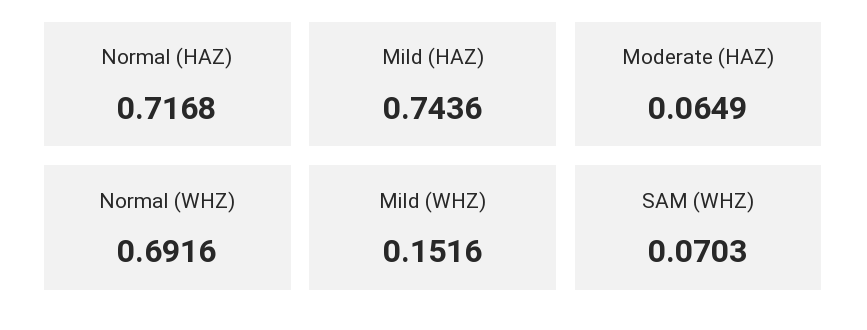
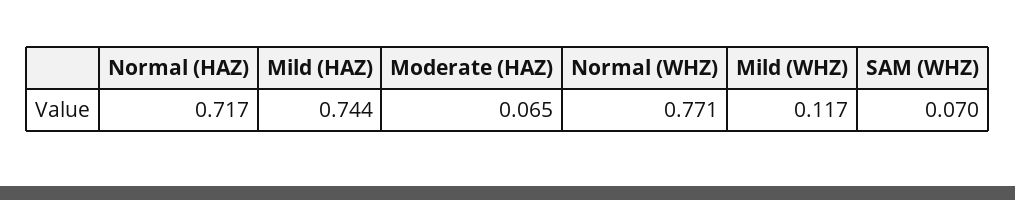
Normal (WHZ): 0.6916 -> 0.771
Mild (WHZ): 0.1516 -> 0.117

